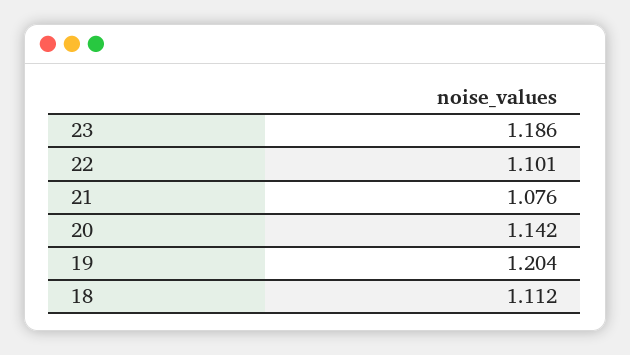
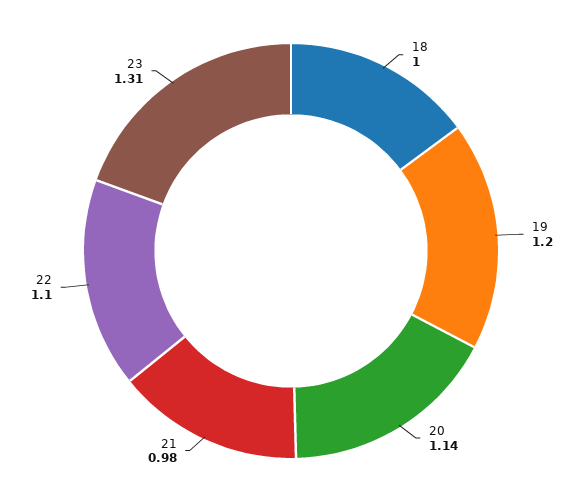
23: 1.186 -> 1.31
21: 1.076 -> 0.98
18: 1.112 -> 1

